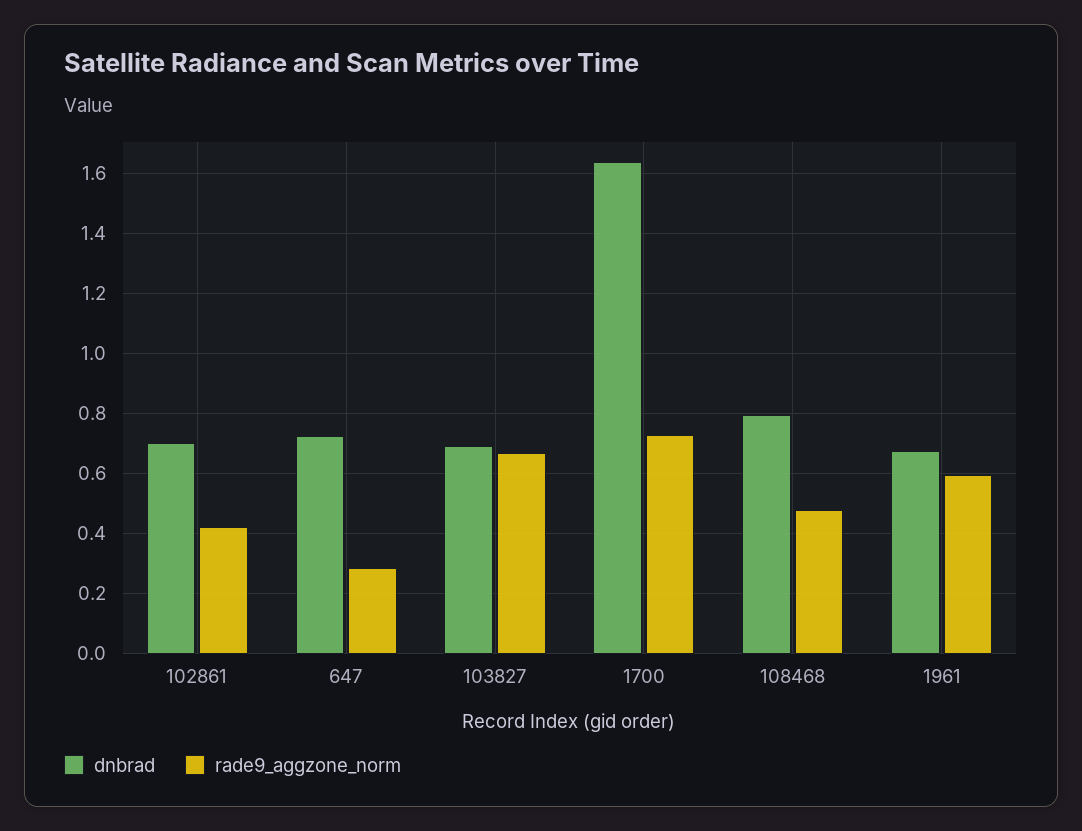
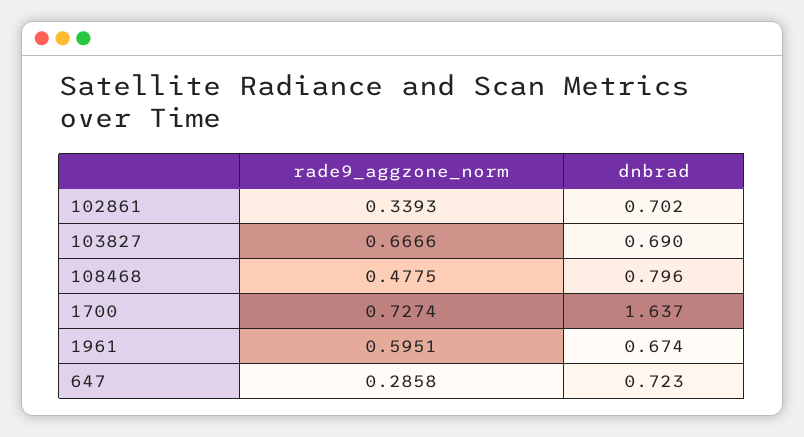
rade9_aggzone_norm, 102861: 0.42 -> 0.3393

